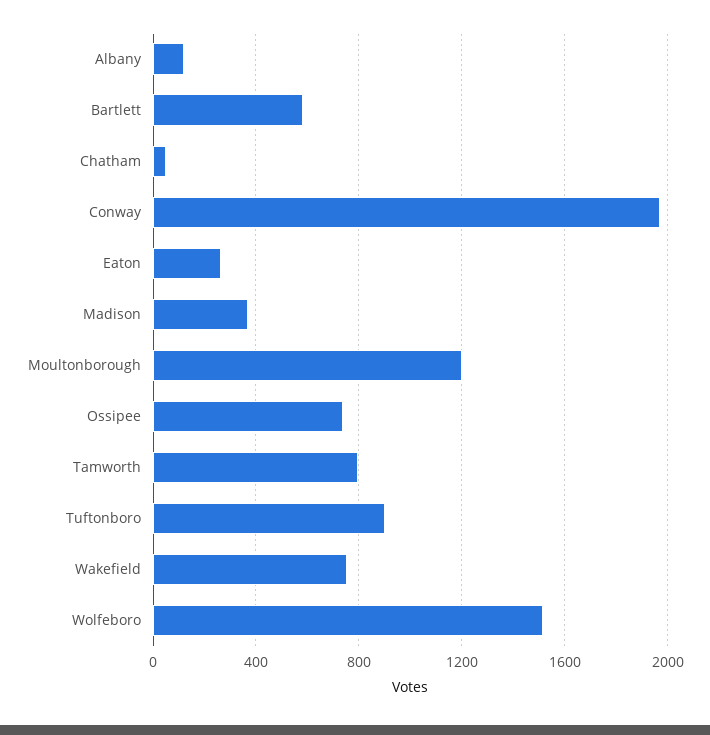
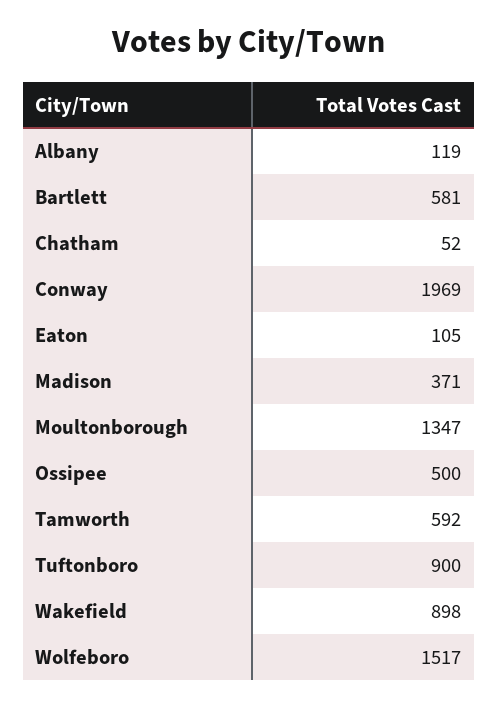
Eaton: 250 -> 105
Moultonborough: 1200 -> 1347
Ossipee: 750 -> 500
Tamworth: 800 -> 592
Wakefield: 750 -> 898

